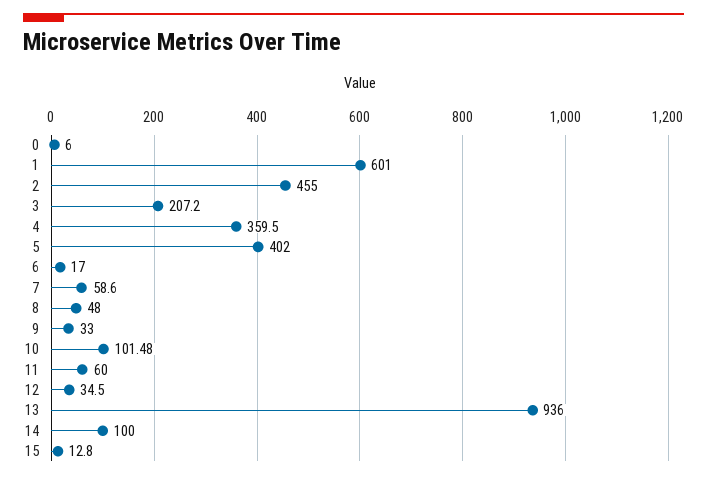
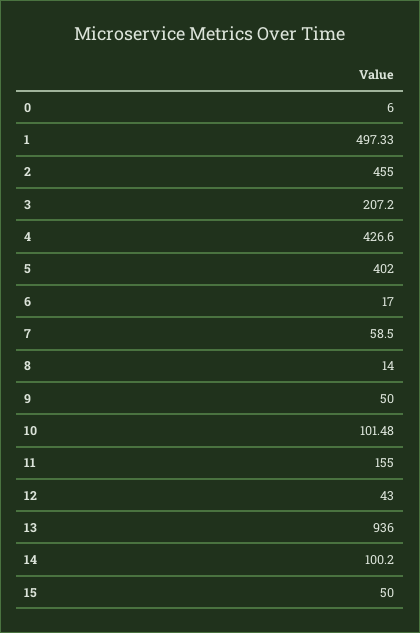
1: 601 -> 497.33
4: 359.5 -> 426.6
7: 58.6 -> 58.5
8: 48 -> 14
9: 33 -> 50
11: 60 -> 155
12: 34.5 -> 43
14: 100 -> 100.2
15: 12.8 -> 50

